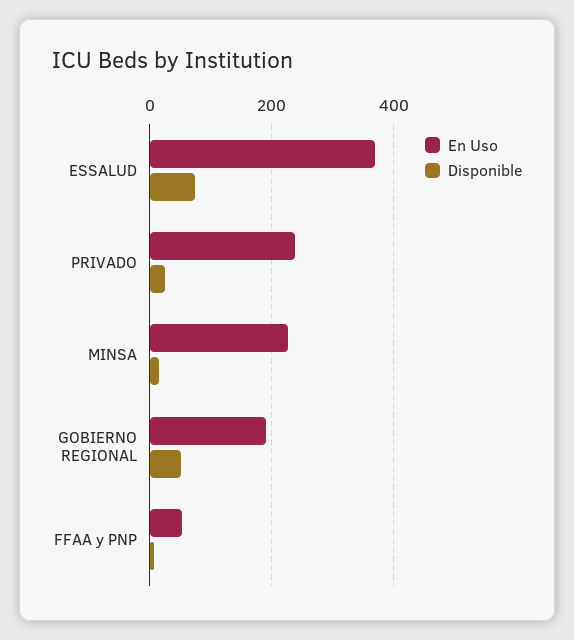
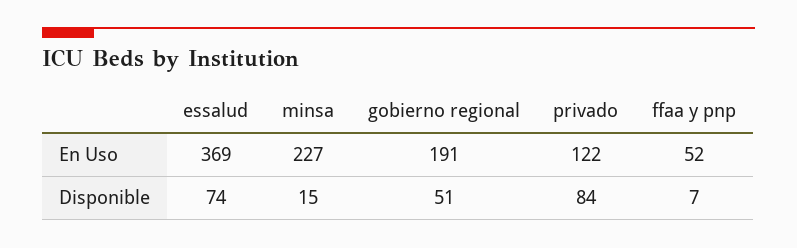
En Uso, PRIVADO: 240 -> 122
Disponible, PRIVADO: 20 -> 84

